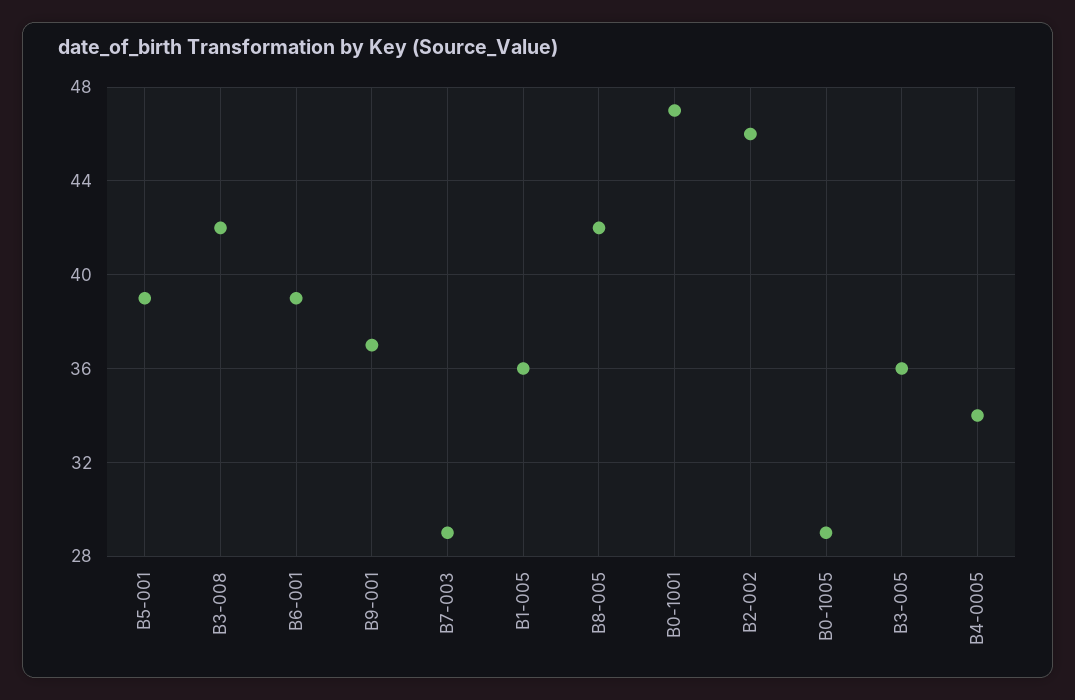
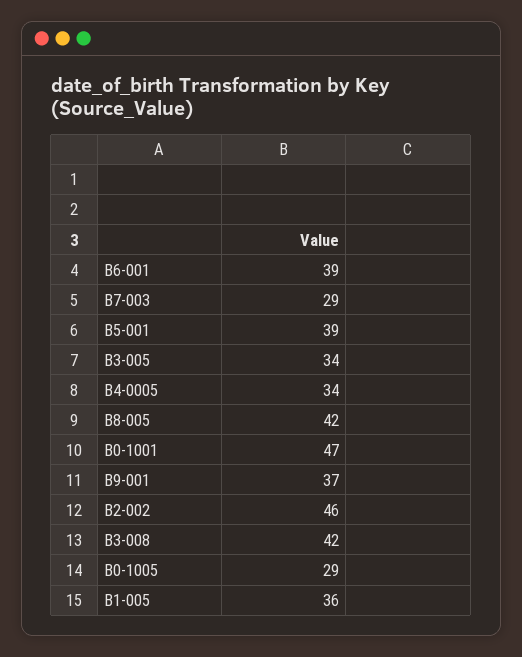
B3-005: 36 -> 34

